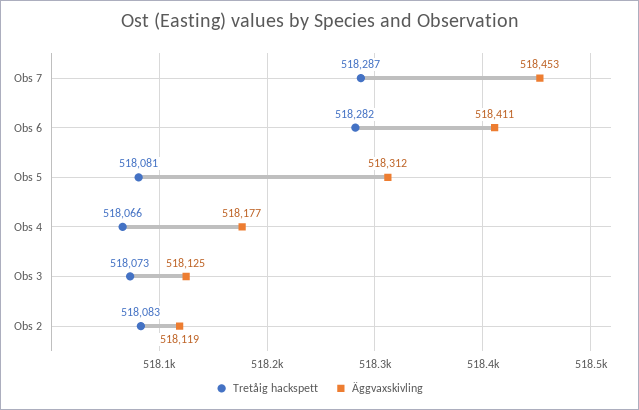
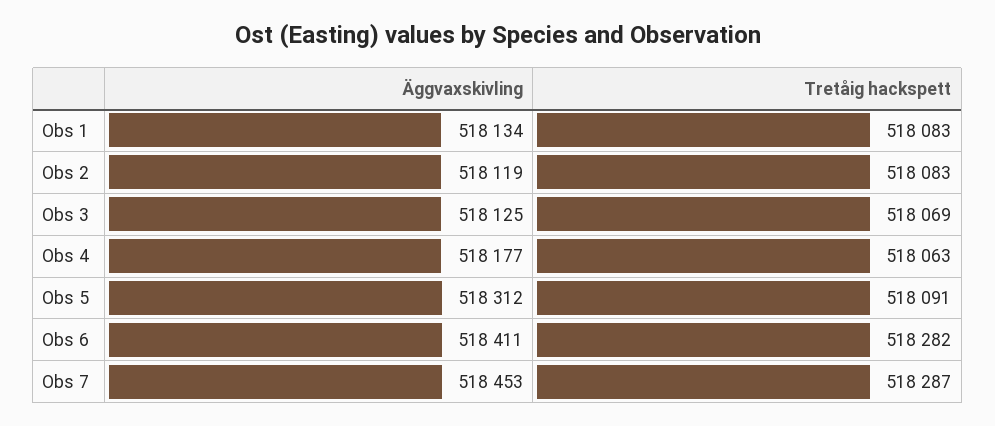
Tretåig hackspett, Obs 5: 518081 -> 518091
Tretåig hackspett, Obs 4: 518066 -> 518063
Tretåig hackspett, Obs 3: 518073 -> 518069
Äggvaxskivling, Obs 1: none -> 518134
Tretåig hackspett, Obs 1: none -> 518083

